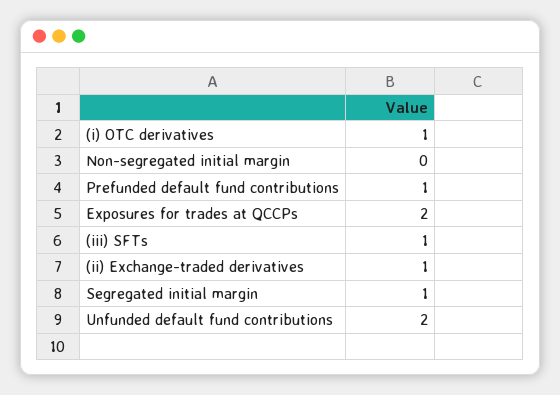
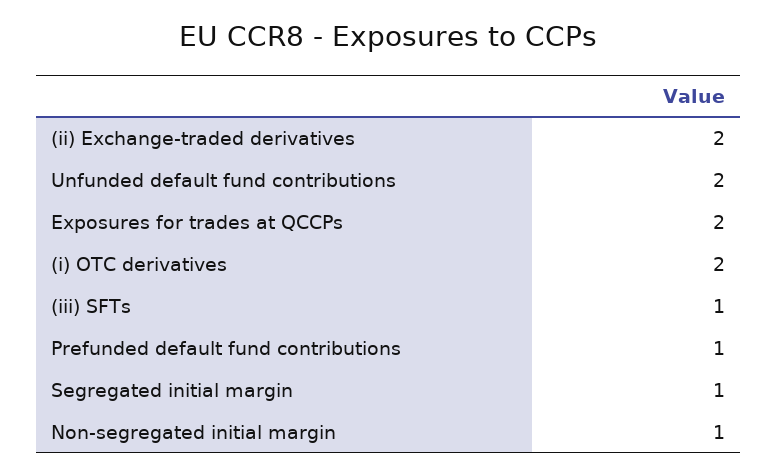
(i) OTC derivatives: 1 -> 2
Non-segregated initial margin: 0 -> 1
(ii) Exchange-traded derivatives: 1 -> 2

